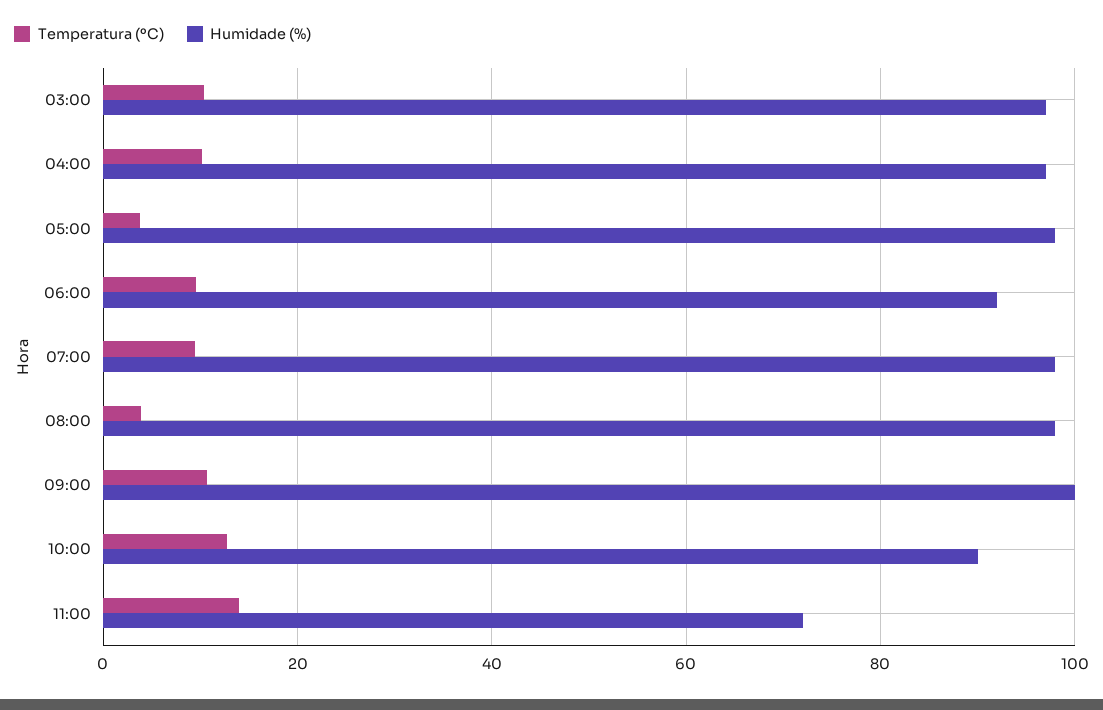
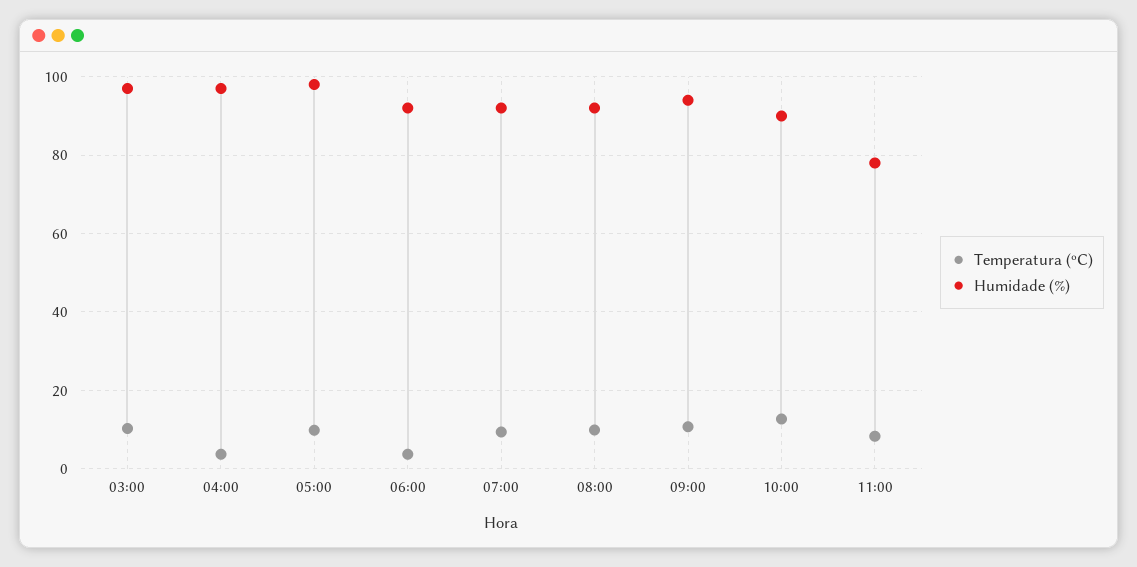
Temperatura (ºC), 04:00: 10 -> 4
Temperatura (ºC), 05:00: 4 -> 10
Temperatura (ºC), 06:00: 10 -> 4
Humidade (%), 07:00: 98 -> 92
Temperatura (ºC), 08:00: 4 -> 10
Humidade (%), 08:00: 98 -> 92
Humidade (%), 09:00: 100 -> 94
Temperatura (ºC), 11:00: 14 -> 8
Humidade (%), 11:00: 72 -> 78

